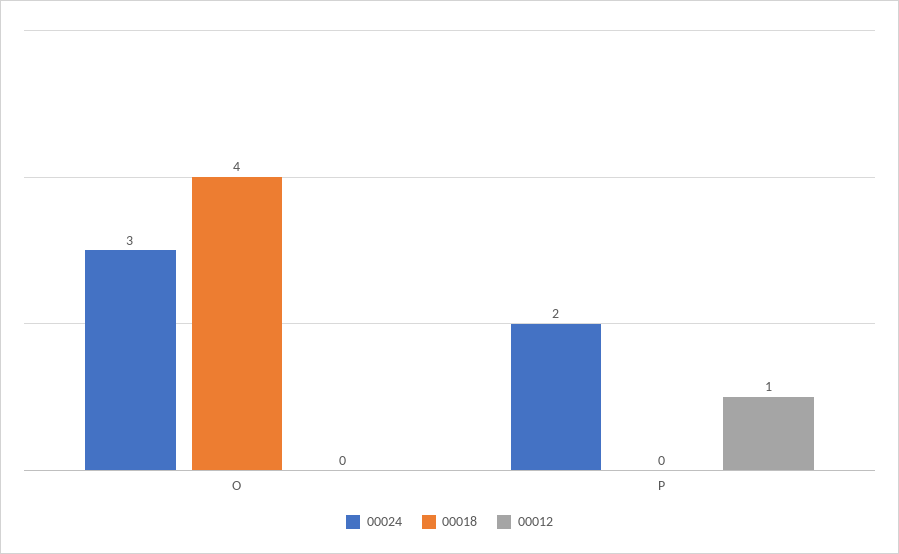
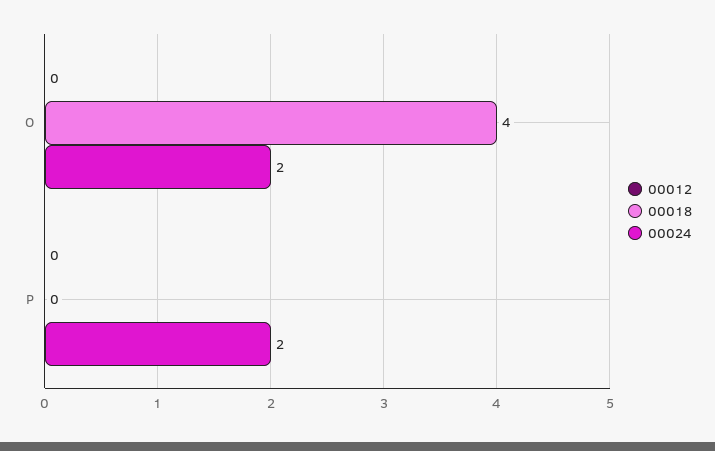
00024, O: 3 -> 2
00012, P: 1 -> 0

